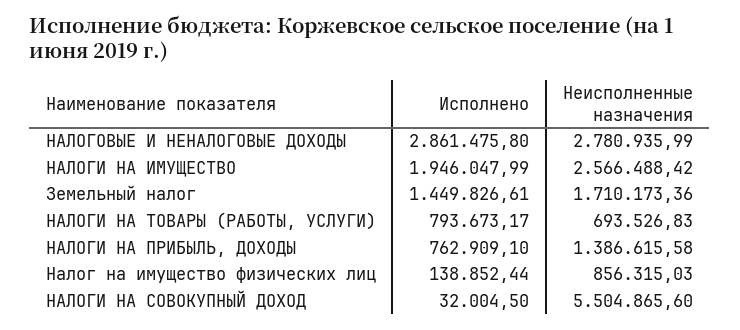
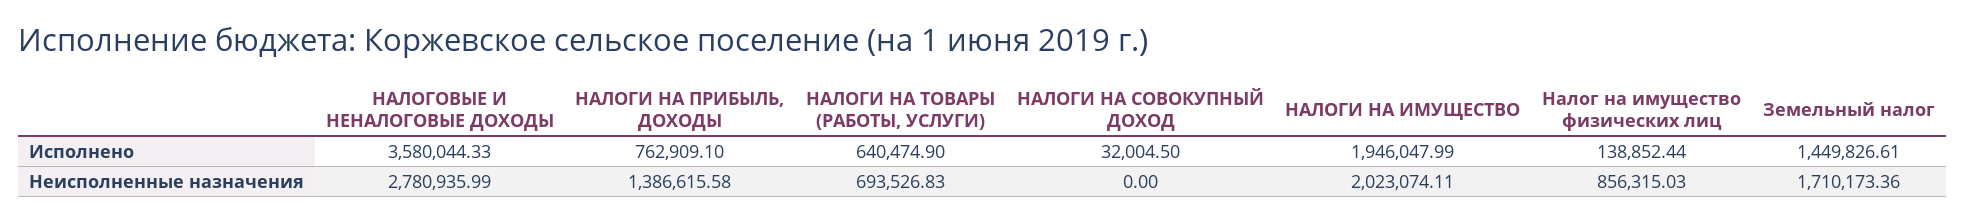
Исполнено, НАЛОГОВЫЕ И НЕНАЛОГОВЫЕ ДОХОДЫ: 2861475.8 -> 3580044.33
Неисполненные назначения, НАЛОГИ НА ИМУЩЕСТВО: 2566488.42 -> 2023074.11
Исполнено, НАЛОГИ НА ТОВАРЫ (РАБОТЫ, УСЛУГИ): 793673.17 -> 640474.9
Неисполненные назначения, НАЛОГИ НА СОВОКУПНЫЙ ДОХОД: 5504865.6 -> 0

